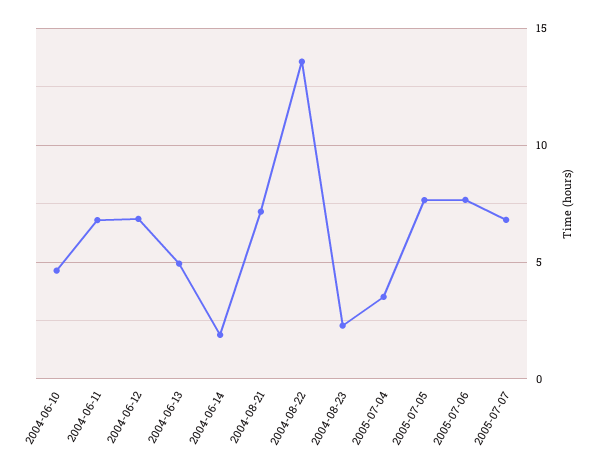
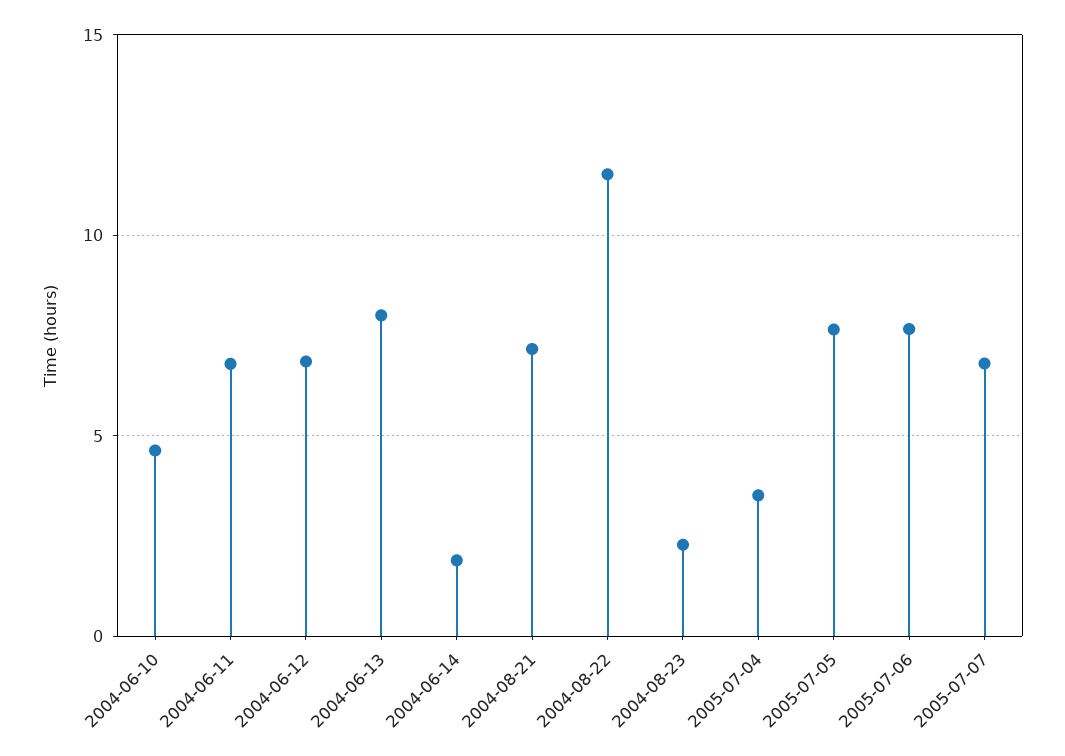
2004-06-13: 5 -> 8
2004-08-22: 13.5 -> 11.5

